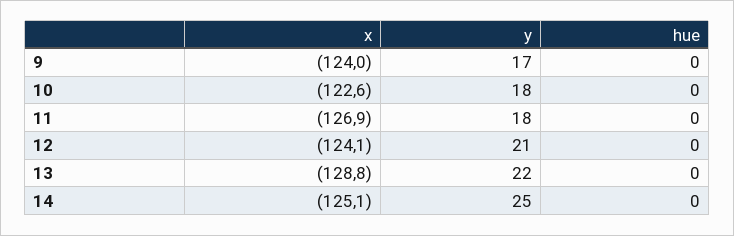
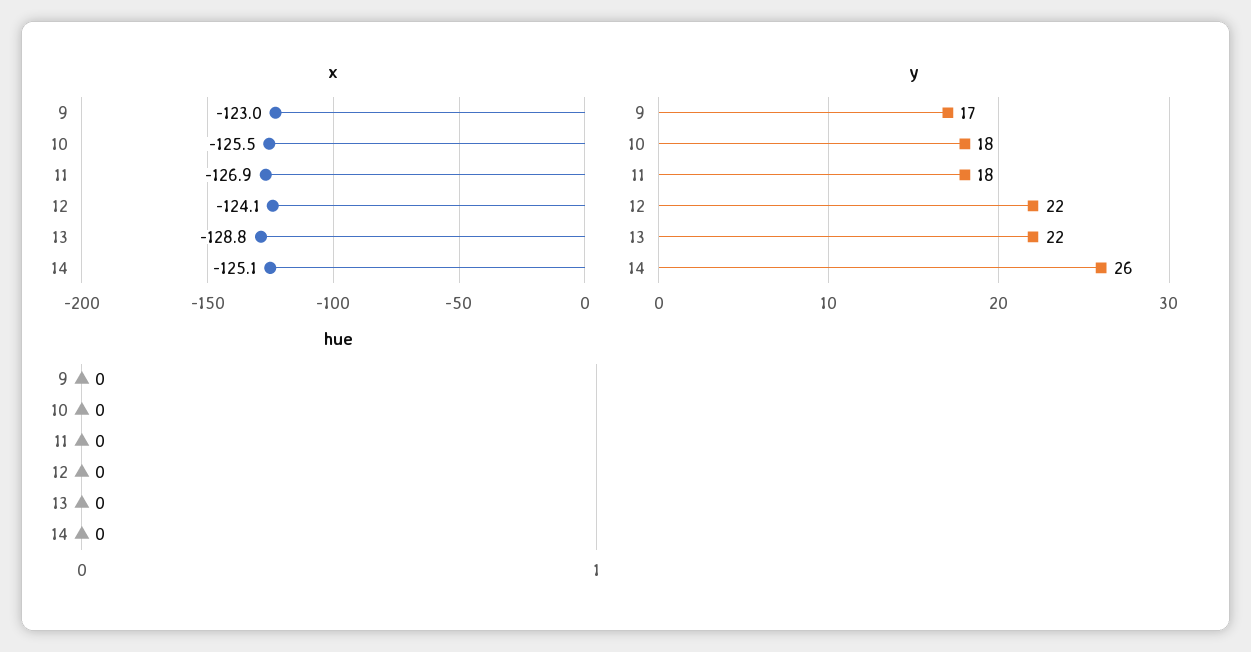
x, 9: -124 -> -123
x, 10: -122.6 -> -125.5
y, 12: 21 -> 22
y, 14: 25 -> 26

